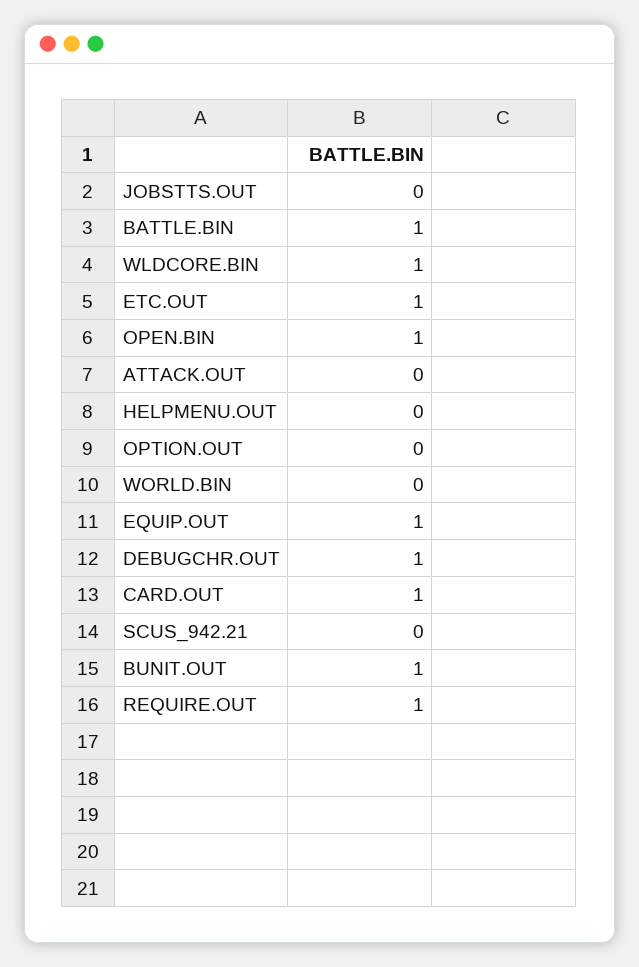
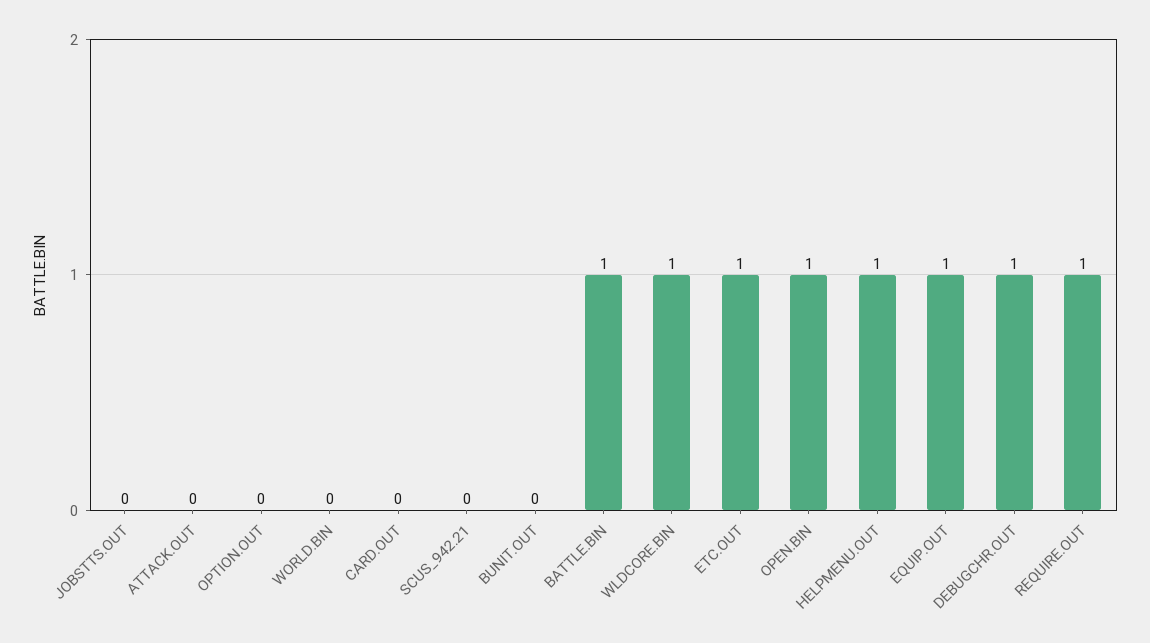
HELPMENU.OUT: 0 -> 1
CARD.OUT: 1 -> 0
BUNIT.OUT: 1 -> 0

